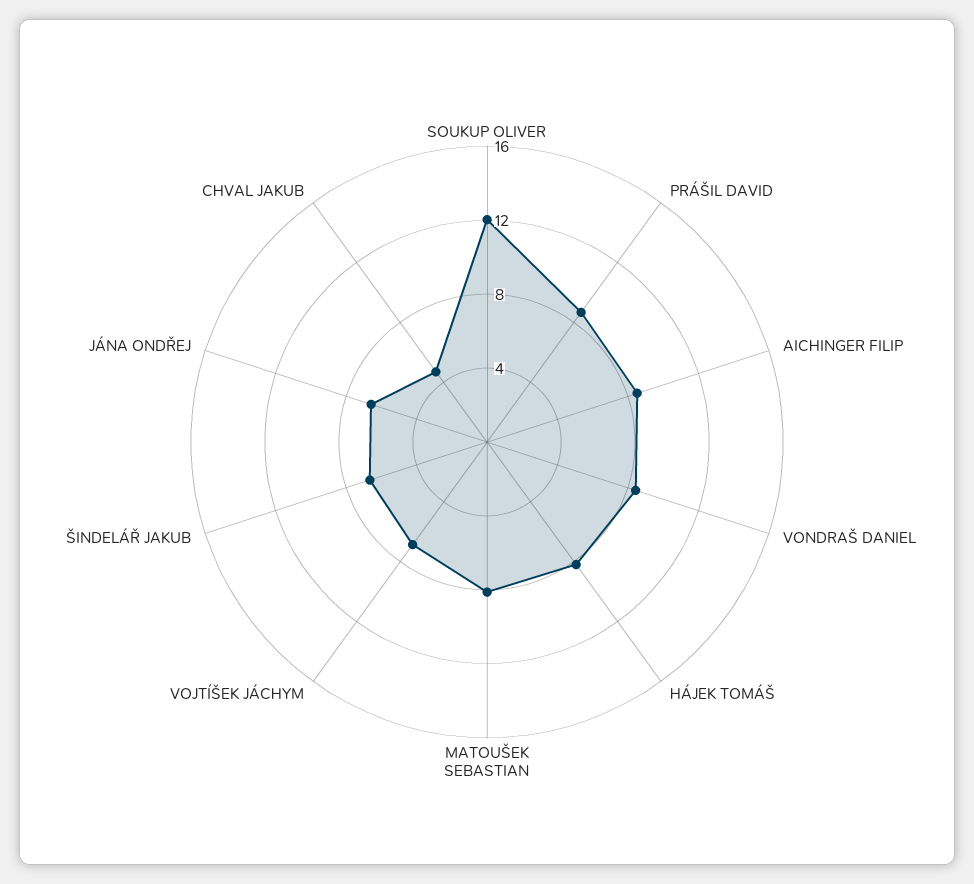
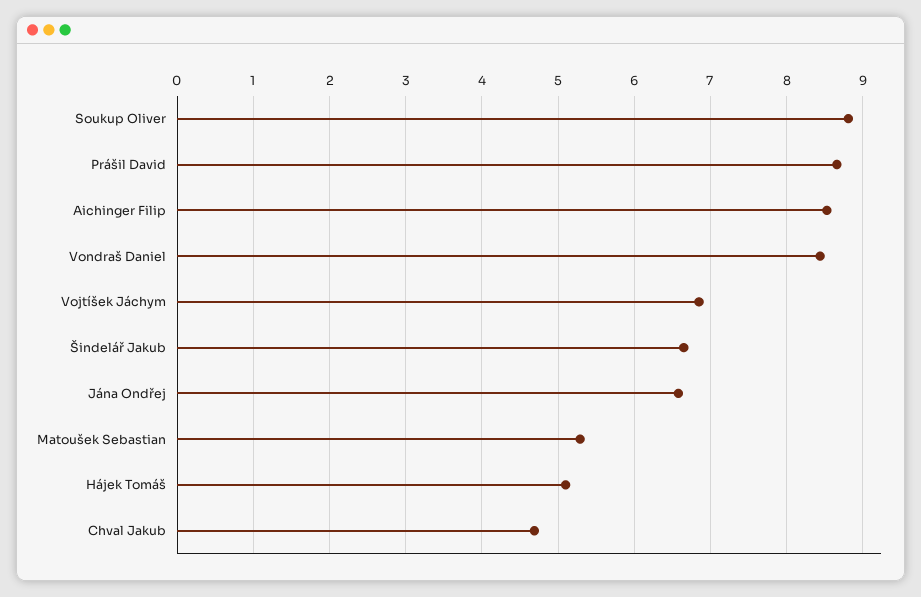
SOUKUP OLIVER: 12 -> 8.8
HÁJEK TOMÁŠ: 8 -> 5.1
MATOUŠEK SEBASTIAN: 8 -> 5.3

